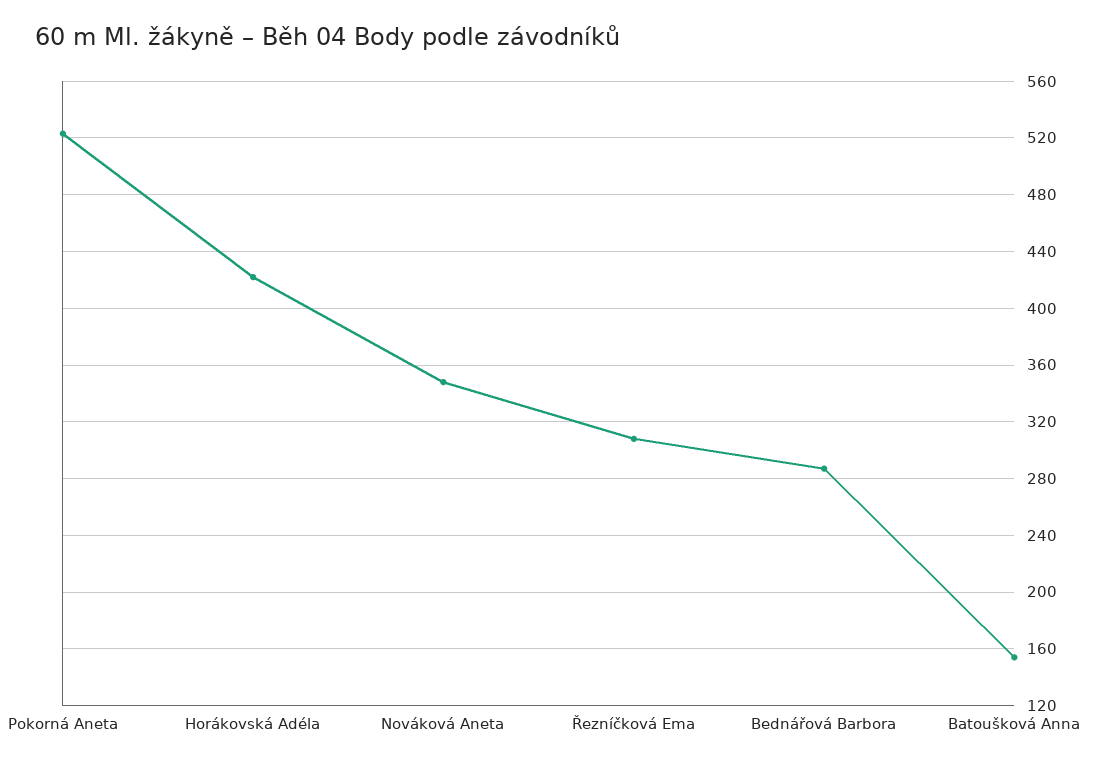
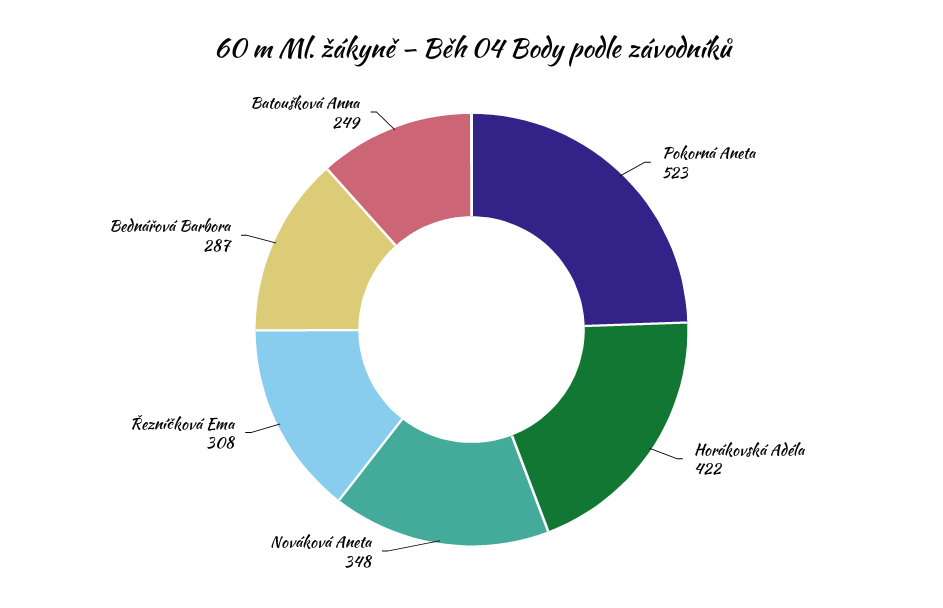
Batoušková Anna: 155 -> 249

